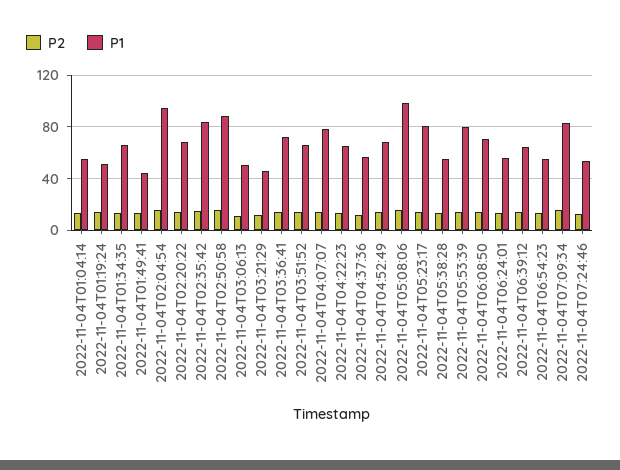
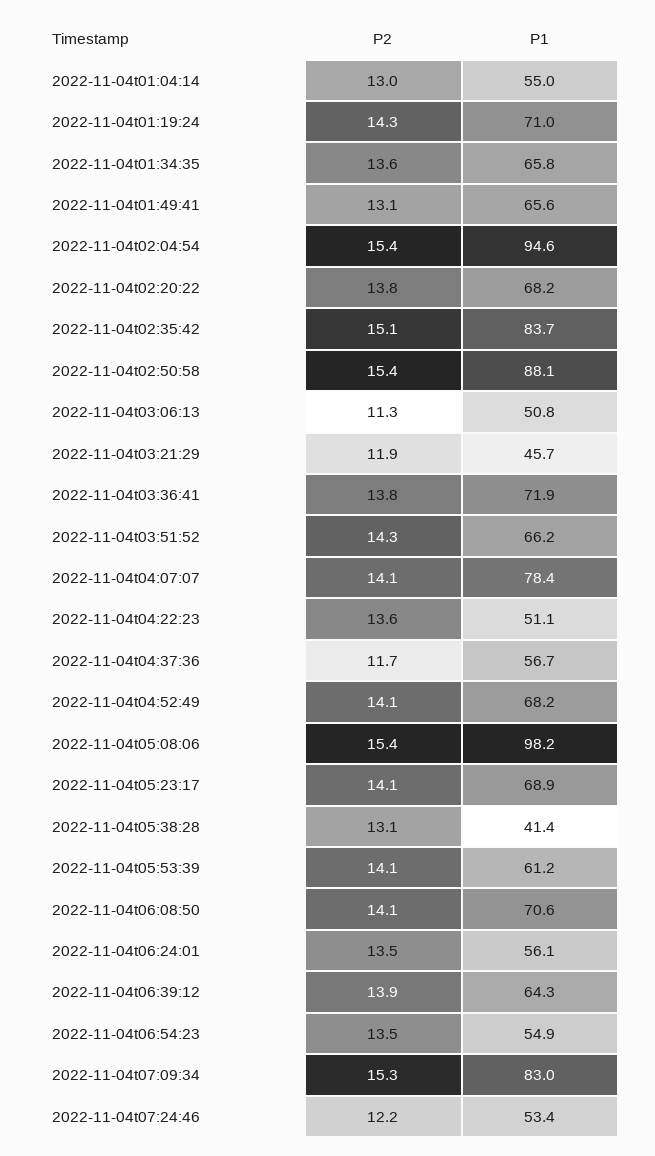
P1, 2022-11-04T01:19:24: 50 -> 71
P1, 2022-11-04T01:49:41: 45 -> 65.6
P1, 2022-11-04T04:22:23: 65 -> 51.1
P1, 2022-11-04T05:23:17: 80 -> 68.9
P1, 2022-11-04T05:38:28: 55 -> 41.4
P1, 2022-11-04T05:53:39: 80 -> 61.2

